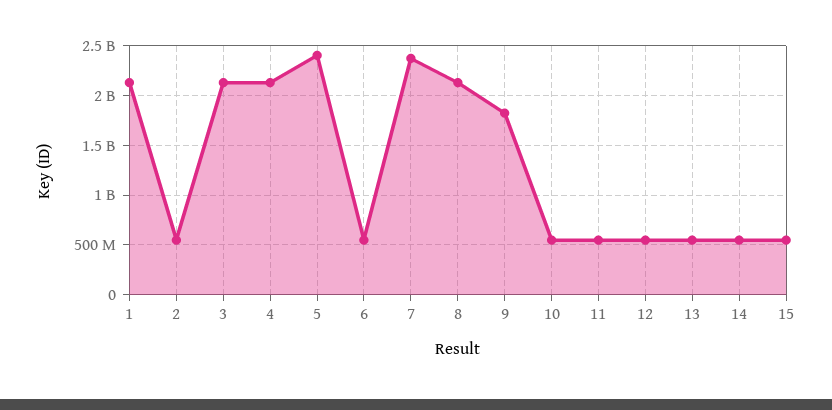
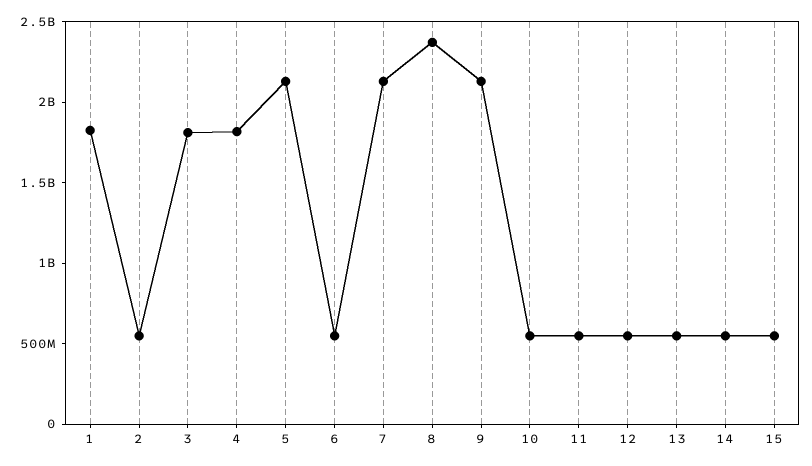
1: 2100000000 -> 1800000000
3: 2100000000 -> 1800000000
4: 2100000000 -> 1800000000
5: 2400000000 -> 2100000000
7: 2400000000 -> 2100000000
8: 2100000000 -> 2400000000
9: 1800000000 -> 2100000000

